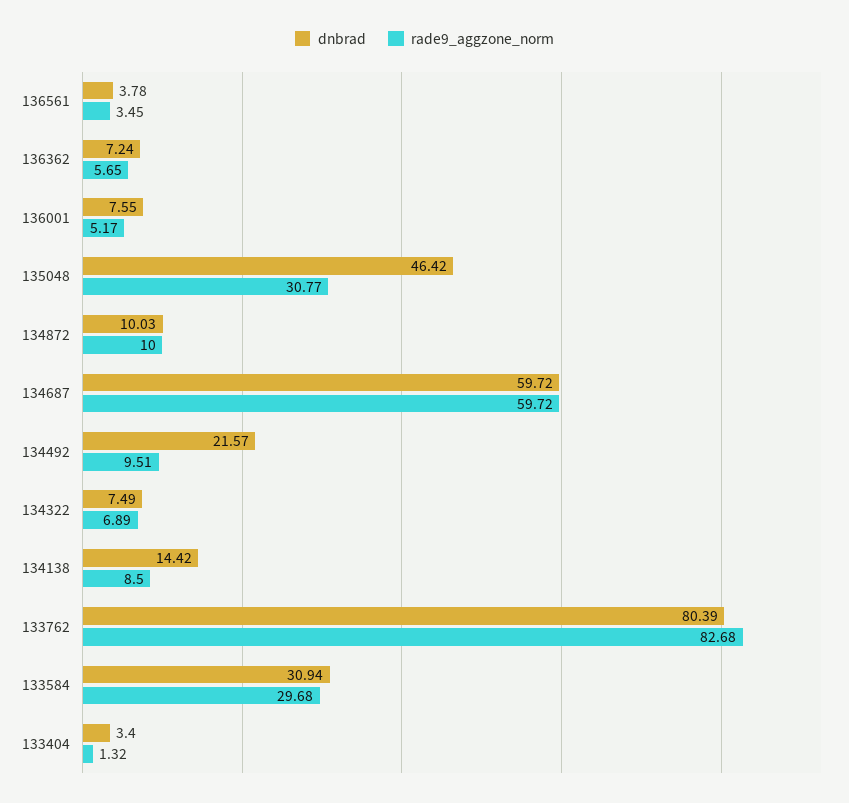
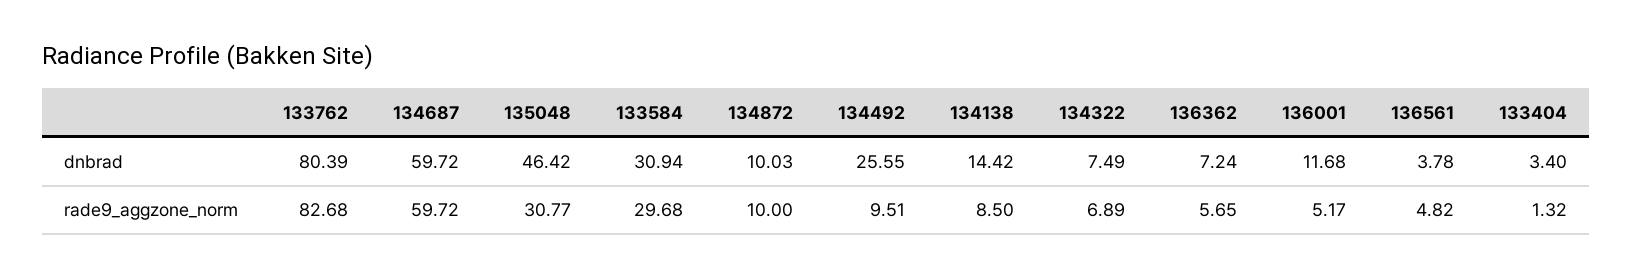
rade9_aggzone_norm, 136561: 3.45 -> 4.82
dnbrad, 136001: 7.55 -> 11.68
dnbrad, 134492: 21.57 -> 25.55

